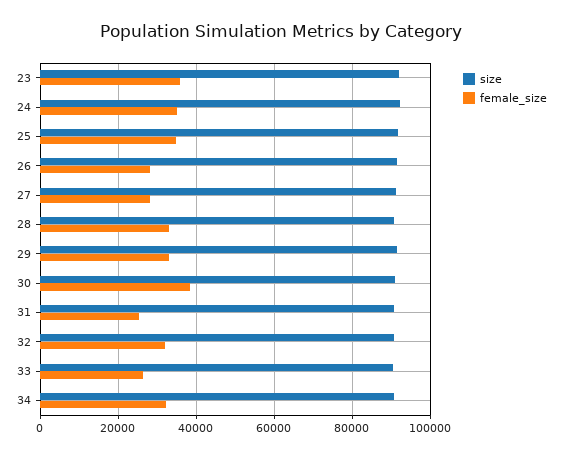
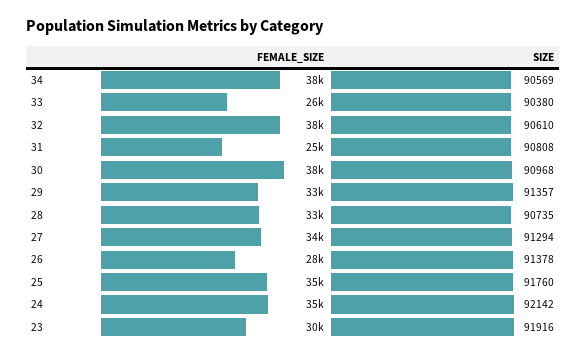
female_size, 23: 36000 -> 30000
female_size, 27: 28000 -> 34000
female_size, 32: 32000 -> 38000
female_size, 34: 32000 -> 38000

